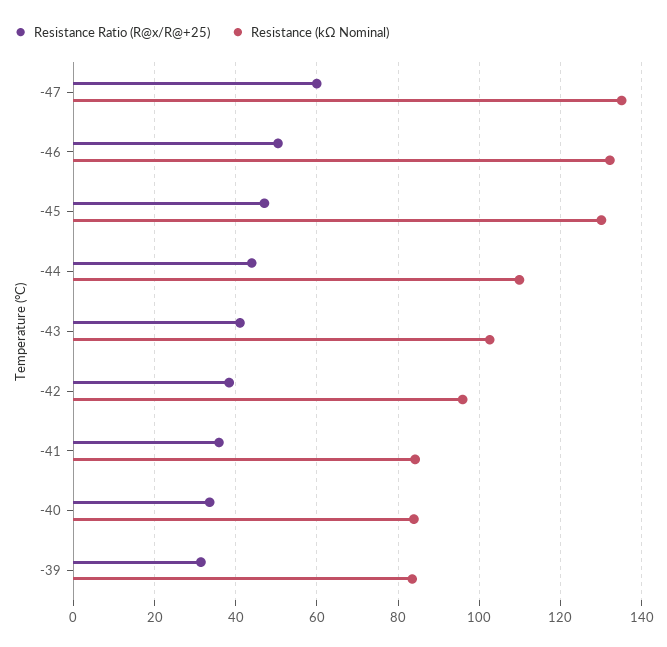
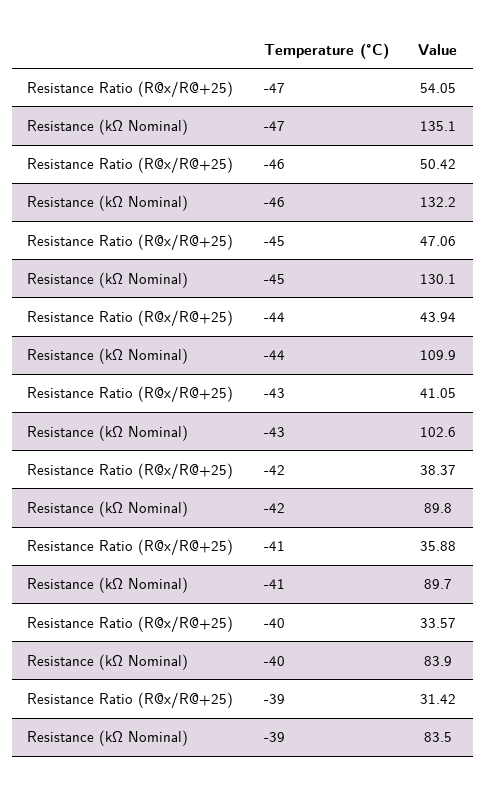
Resistance Ratio (R@x/R@+25), -47: 60 -> 54.05
Resistance (kΩ Nominal), -42: 96 -> 89.8
Resistance (kΩ Nominal), -41: 84 -> 89.7

